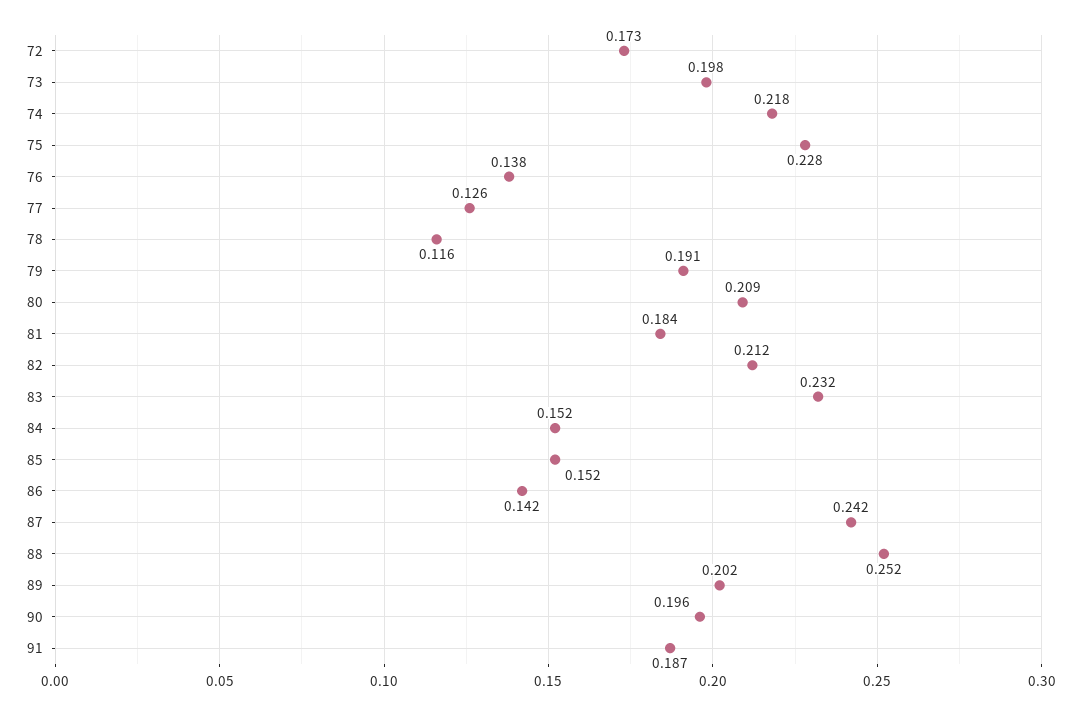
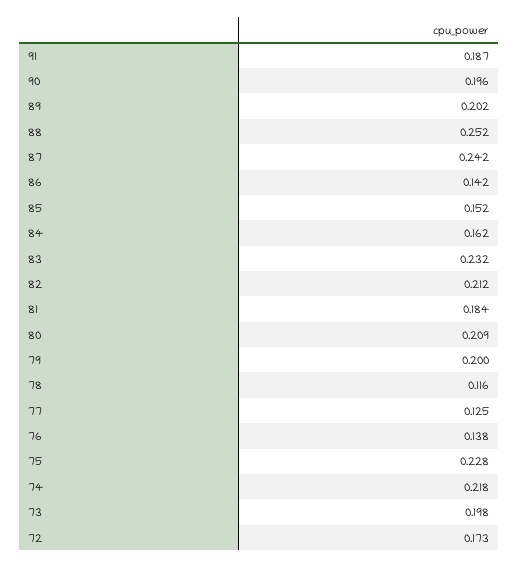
77: 0.126 -> 0.125
79: 0.191 -> 0.2
84: 0.152 -> 0.162

